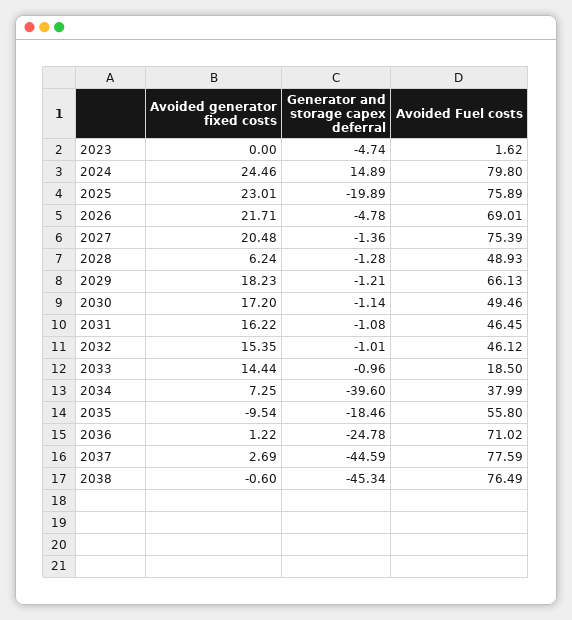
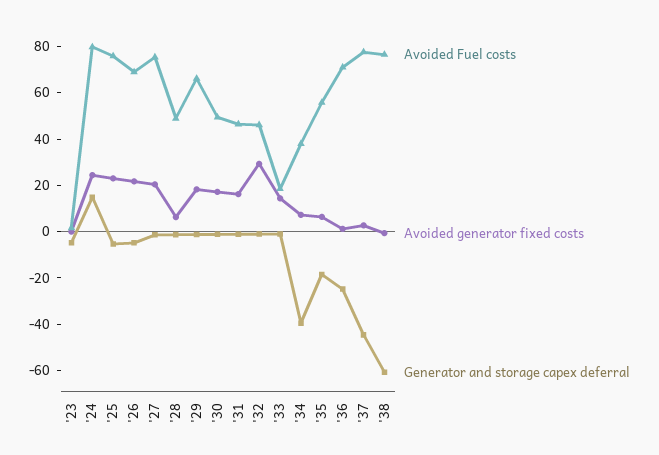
Generator and storage capex deferral, 2025: -19.89 -> -5
Avoided generator fixed costs, 2032: 15.35 -> 30
Avoided generator fixed costs, 2035: -9.54 -> 5
Generator and storage capex deferral, 2038: -45.34 -> -60

